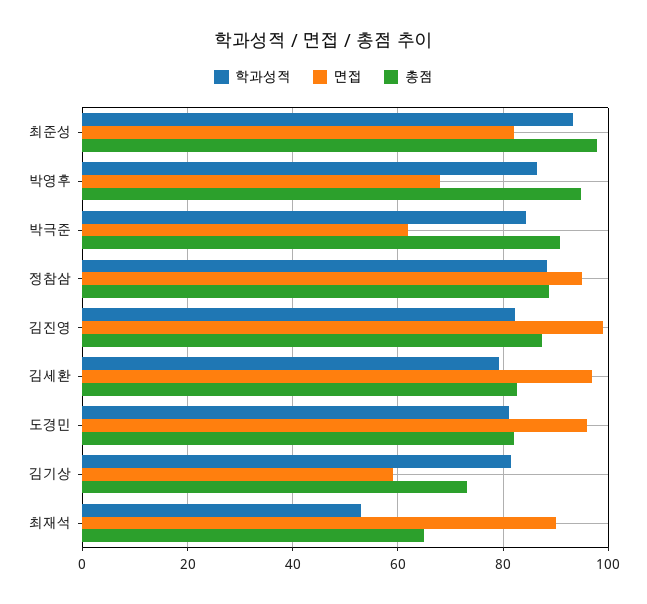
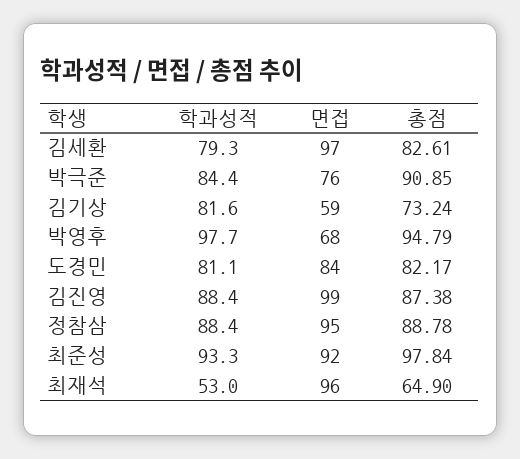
면접, 최준성: 82 -> 92
학과성적, 박영후: 86 -> 97.7
면접, 박극준: 62 -> 76
학과성적, 김진영: 82 -> 88.4
면접, 도경민: 96 -> 84
면접, 최재석: 90 -> 96

